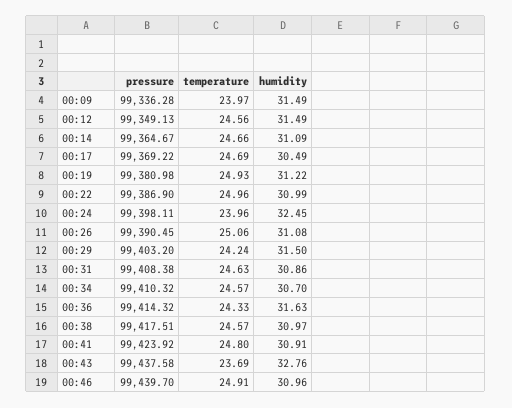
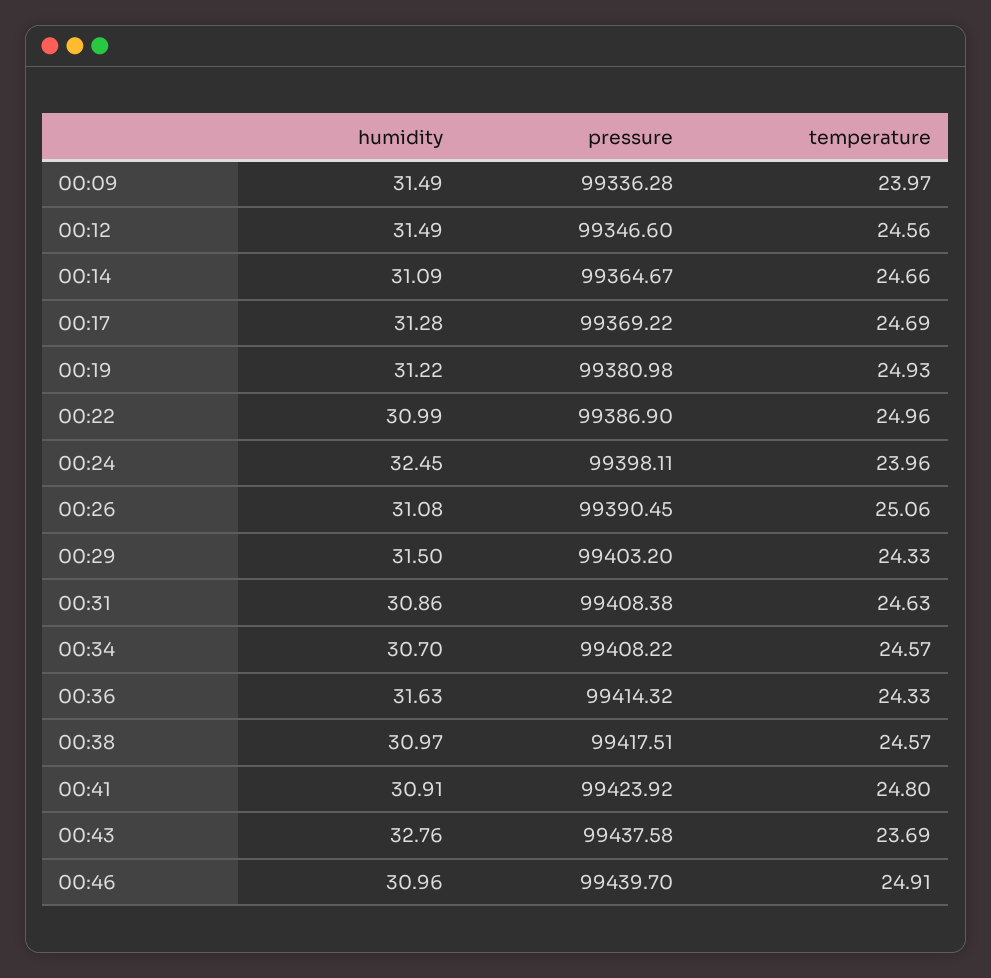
pressure, 00:12: 99349.13 -> 99346.6
humidity, 00:17: 30.49 -> 31.28
temperature, 00:29: 24.24 -> 24.33
pressure, 00:34: 99410.32 -> 99408.22

